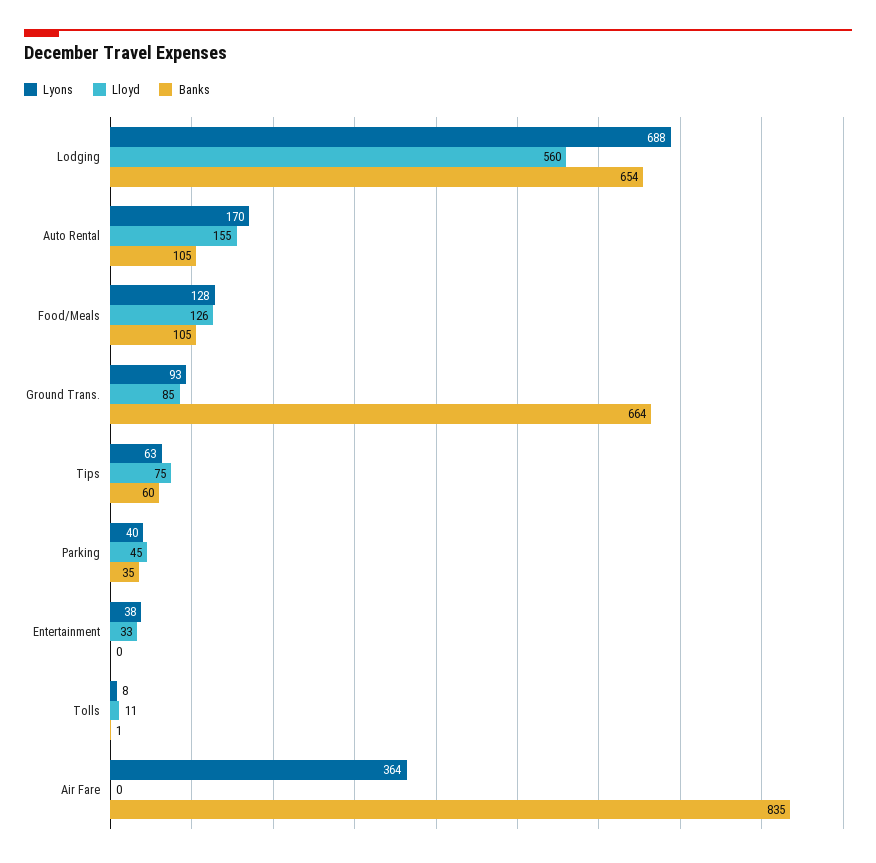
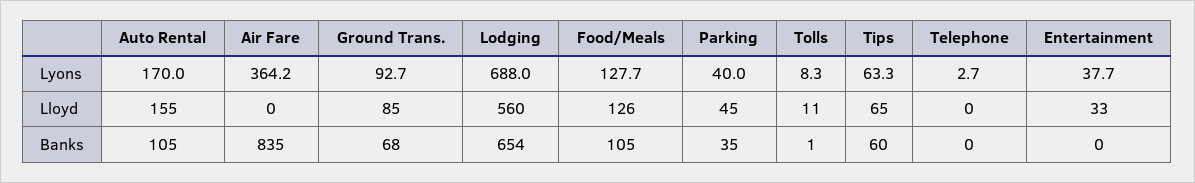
Banks, Ground Trans.: 664 -> 68
Lloyd, Tips: 75 -> 65
Lyons, Telephone: none -> 2.7
Lloyd, Telephone: none -> 0
Banks, Telephone: none -> 0

